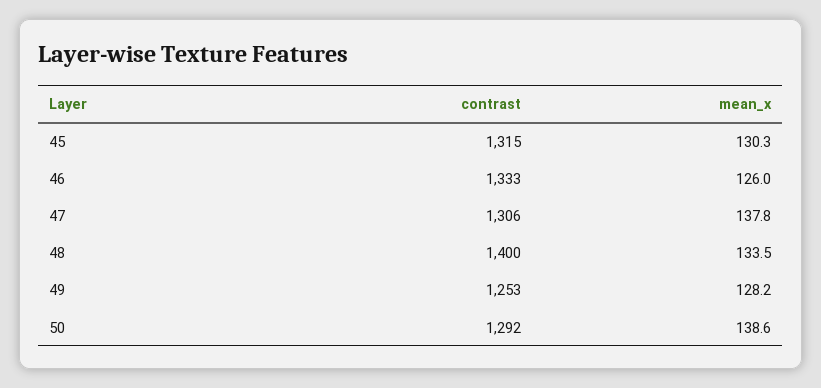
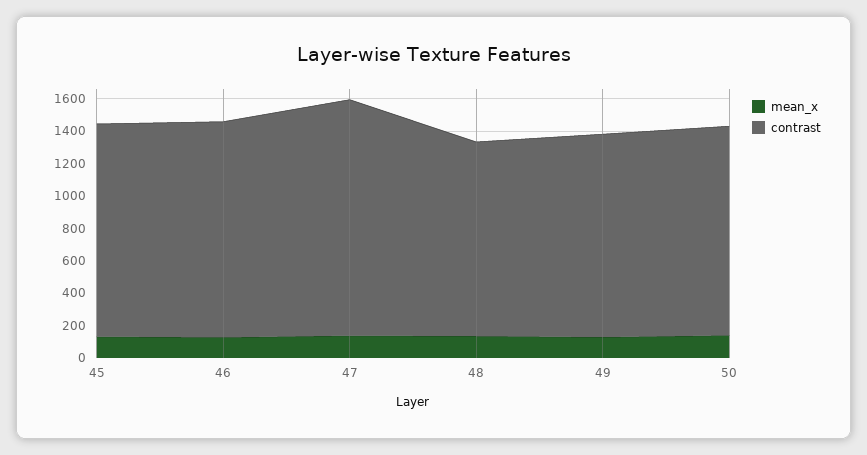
contrast, 47: 1306 -> 1450
contrast, 48: 1400 -> 1200

